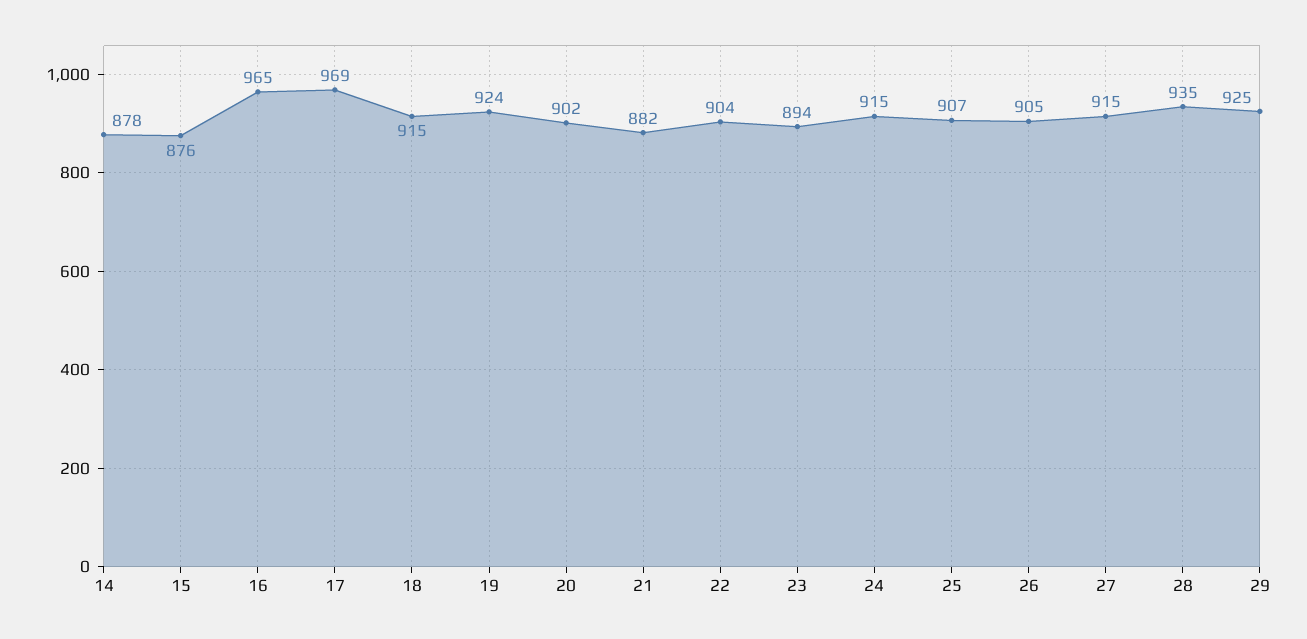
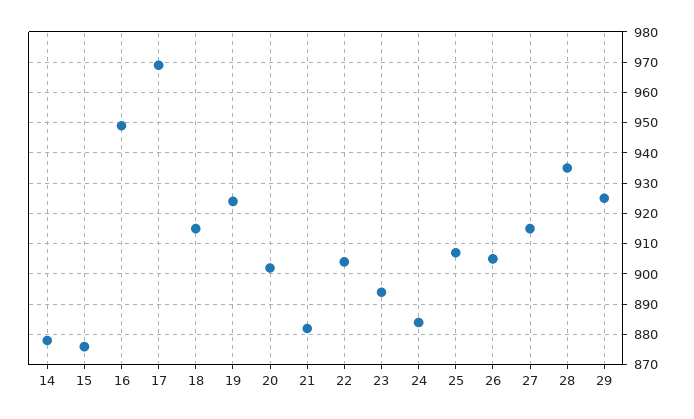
16: 965 -> 950
24: 915 -> 885

